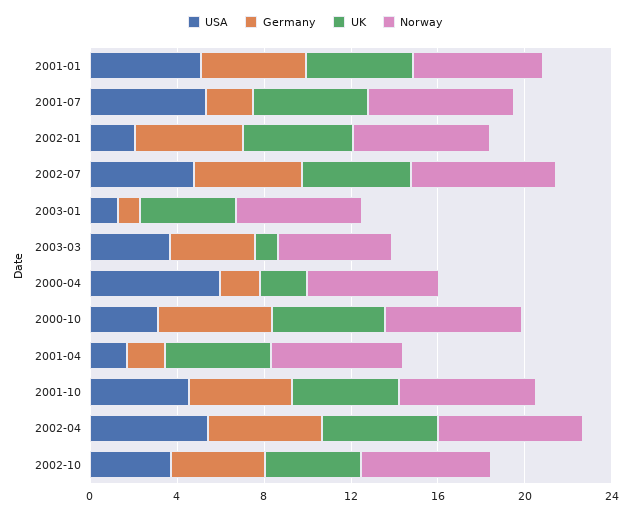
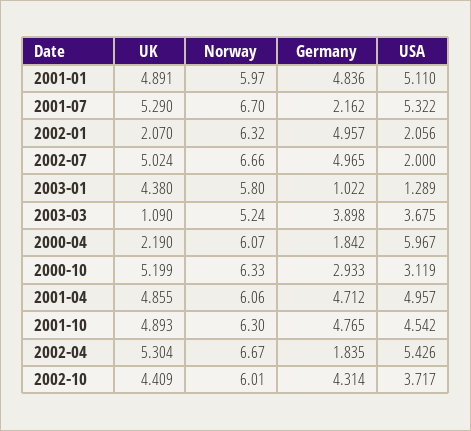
UK, 2002-01: 5 -> 2.07
USA, 2002-07: 5 -> 2
Germany, 2000-10: 5 -> 2.933
USA, 2001-04: 2 -> 4.957
Germany, 2001-04: 2 -> 4.712
Germany, 2002-04: 5 -> 1.835

